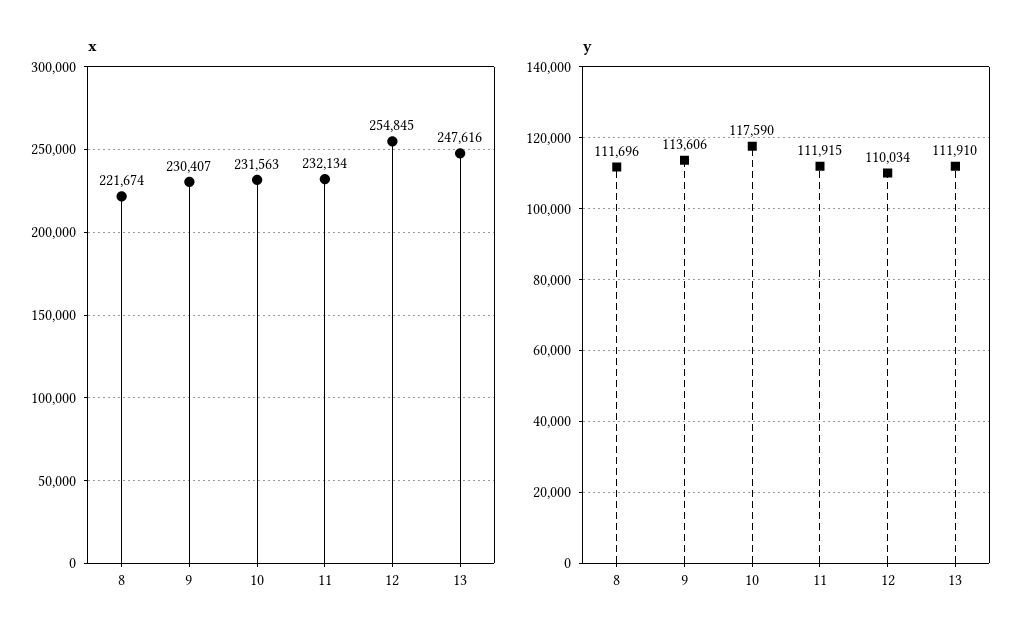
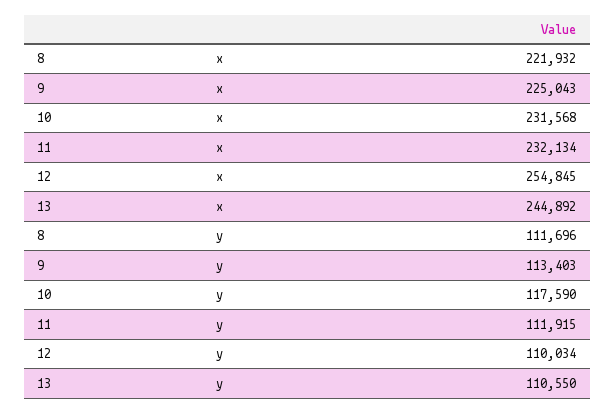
x, 8: 221674 -> 221932
x, 9: 230407 -> 225043
x, 10: 231563 -> 231568
x, 13: 247616 -> 244892
y, 9: 113606 -> 113403
y, 13: 111910 -> 110550

